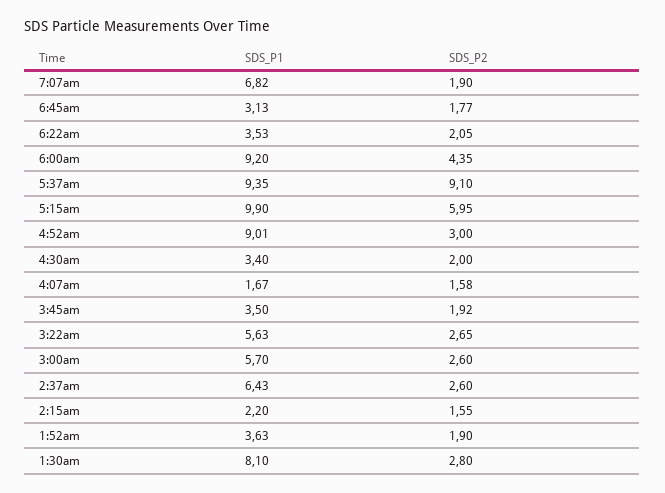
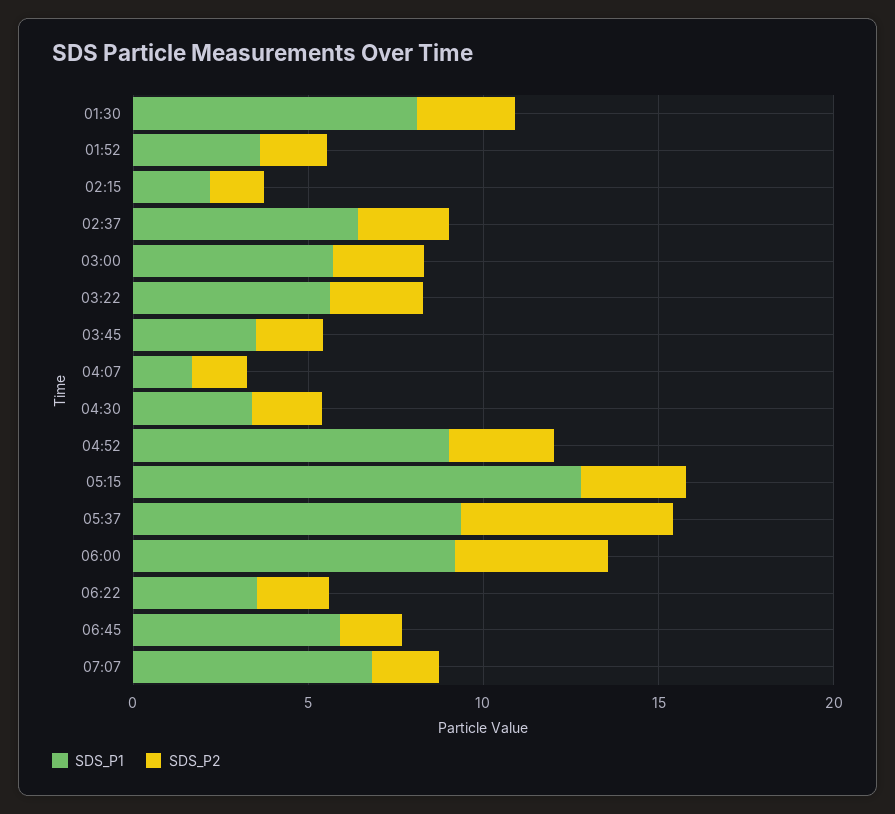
SDS_P1, 6:45am: 3.13 -> 6
SDS_P2, 5:37am: 9.1 -> 6
SDS_P1, 5:15am: 9.9 -> 13
SDS_P2, 5:15am: 5.95 -> 3

